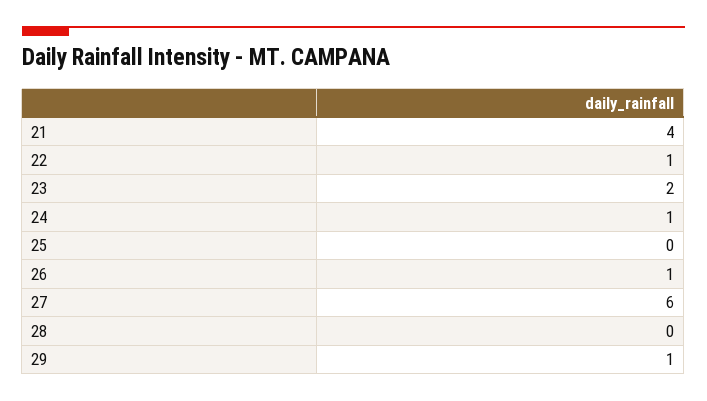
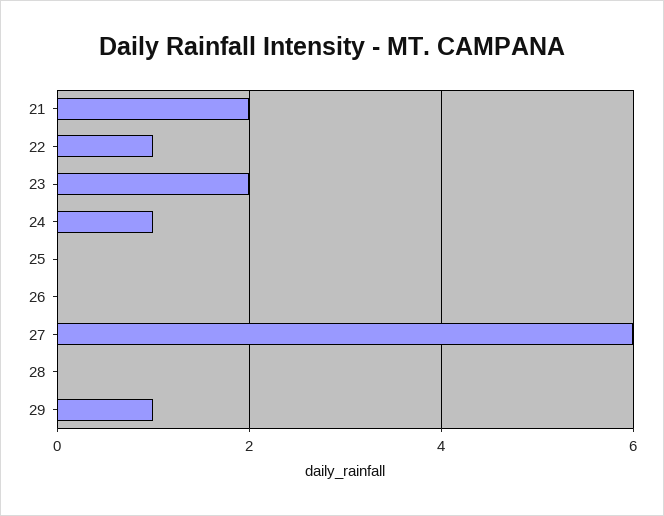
21: 4 -> 2
26: 1 -> 0

